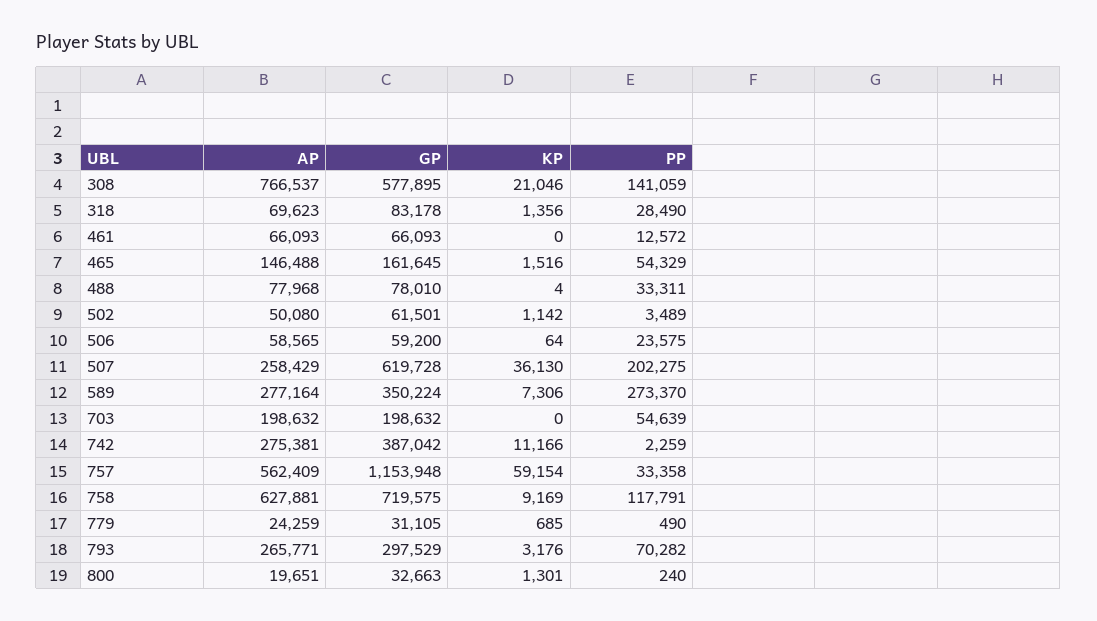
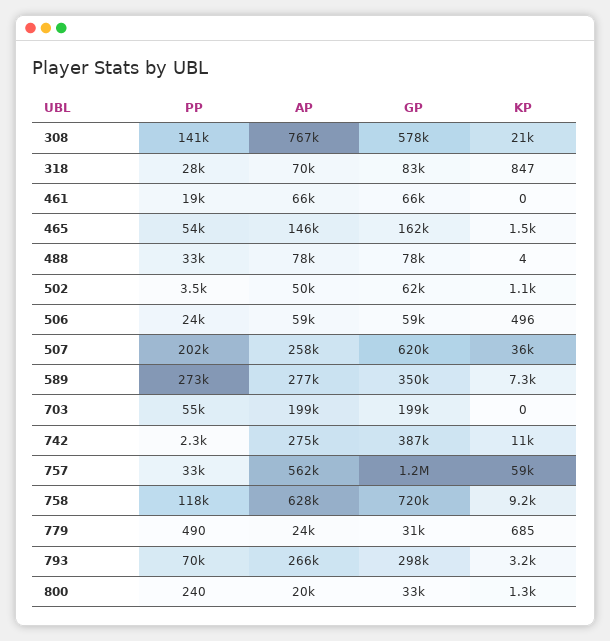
KP, 318: 1356 -> 847
PP, 461: 12572 -> 19000
KP, 506: 64 -> 496

